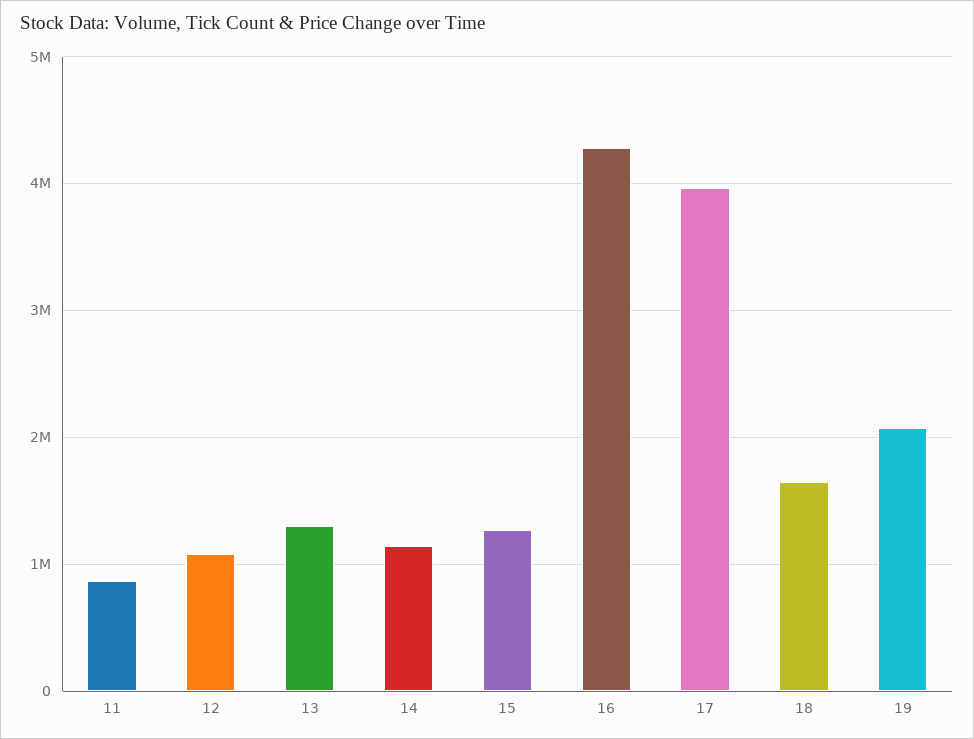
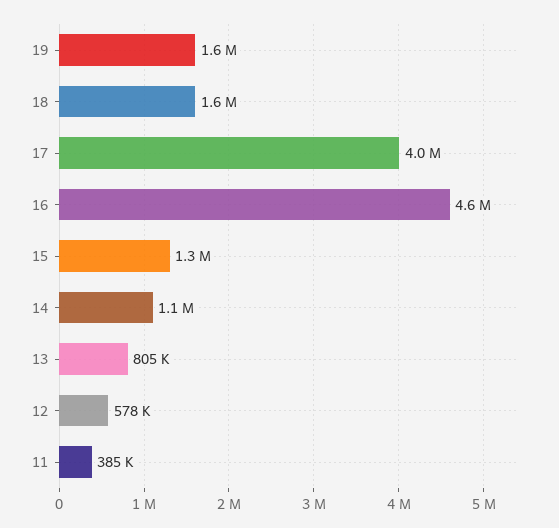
11: 900000 -> 385000
12: 1100000 -> 578000
13: 1300000 -> 805000
16: 4300000 -> 4600000
19: 2100000 -> 1600000

